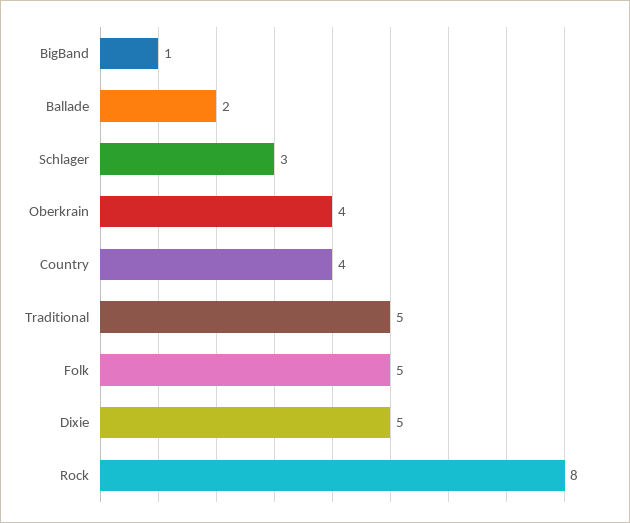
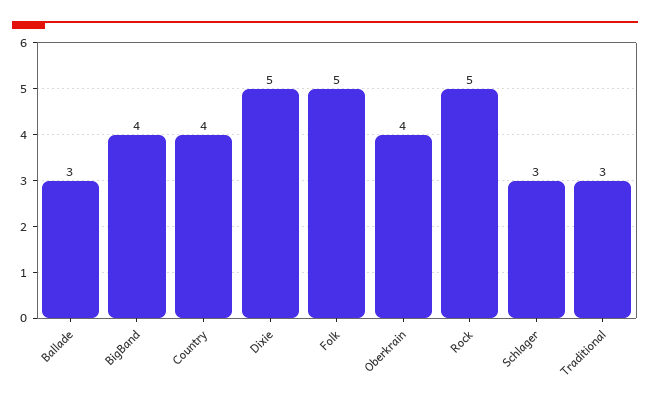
BigBand: 1 -> 4
Ballade: 2 -> 3
Traditional: 5 -> 3
Rock: 8 -> 5

